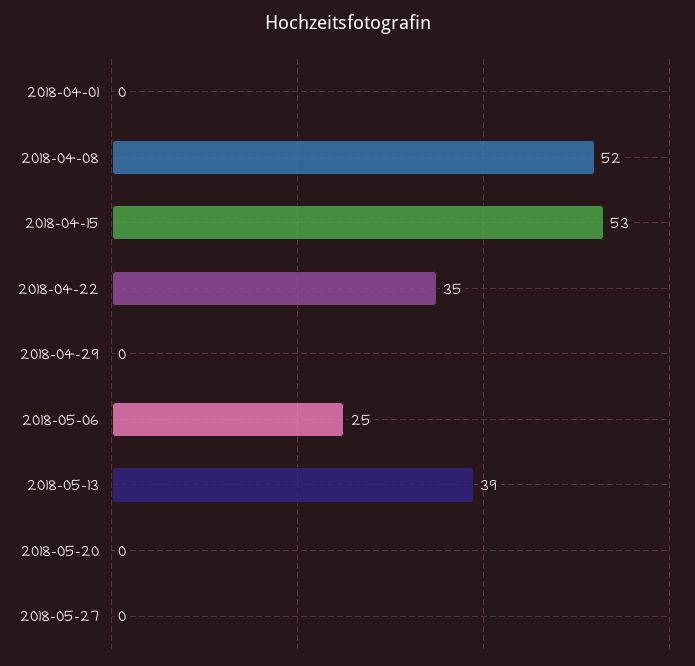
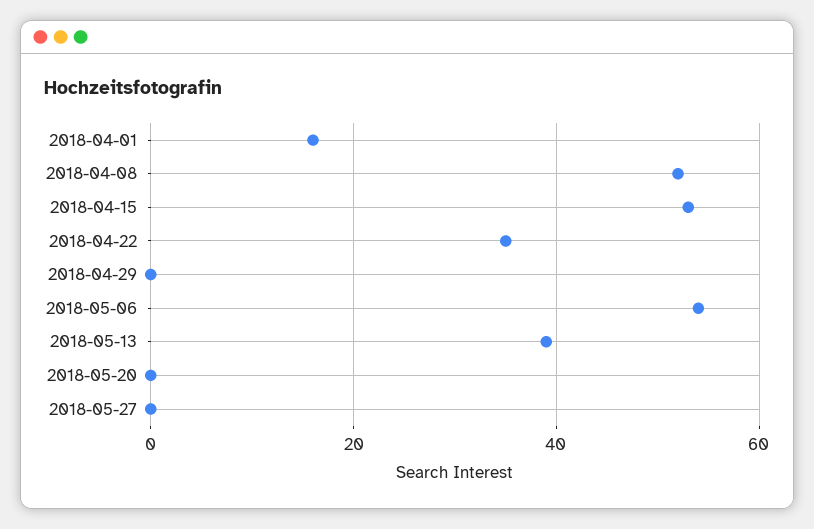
2018-04-01: 0 -> 15
2018-05-06: 25 -> 55

